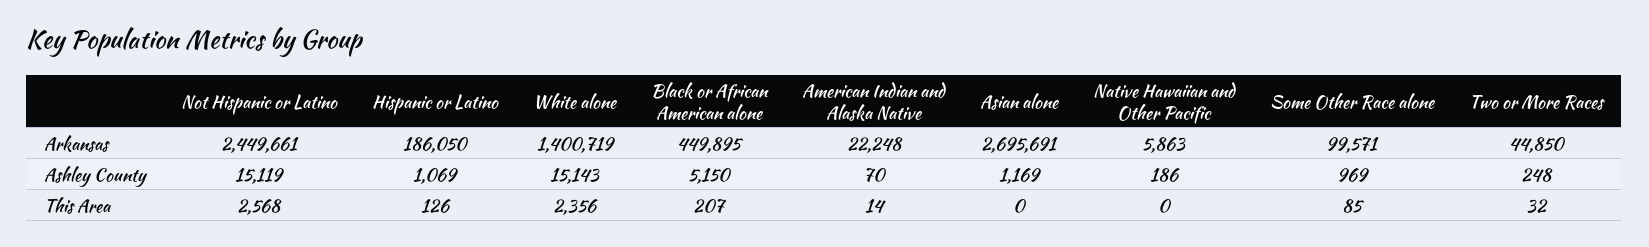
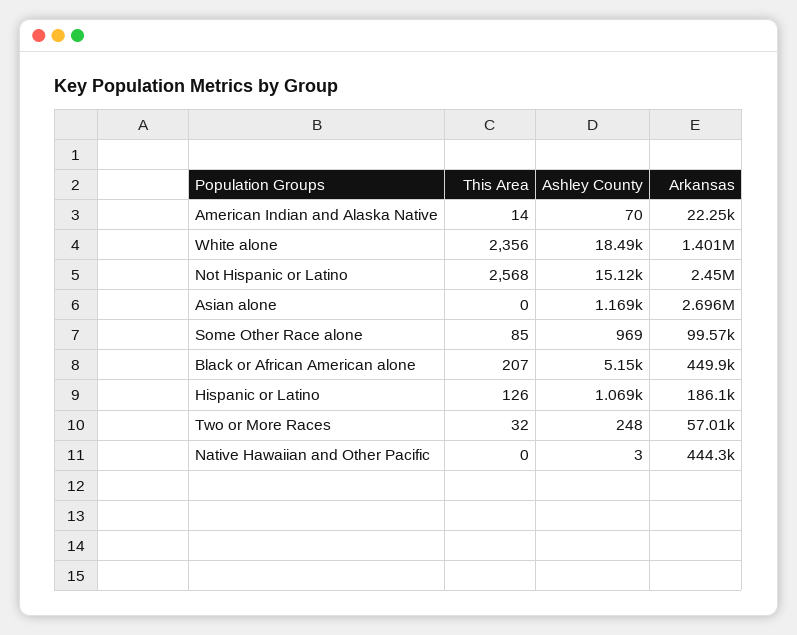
Native Hawaiian and Other Pacific, Arkansas: 5863 -> 444300
Two or More Races, Arkansas: 44850 -> 57010
White alone, Ashley County: 15143 -> 18490
Native Hawaiian and Other Pacific, Ashley County: 186 -> 3

